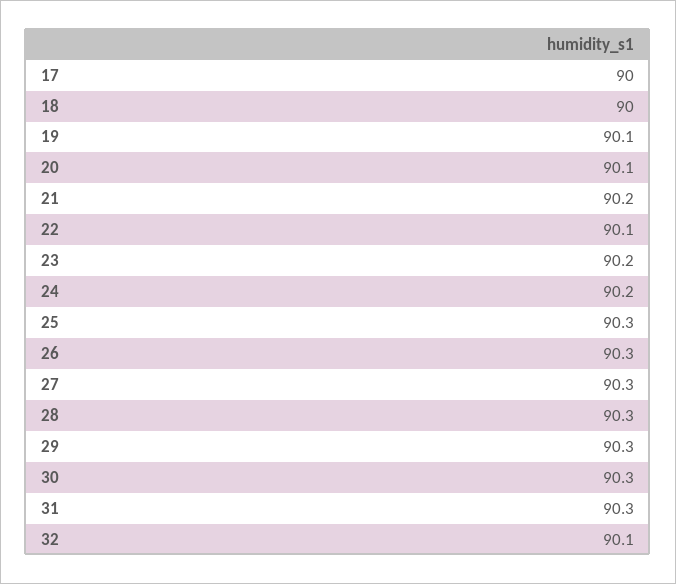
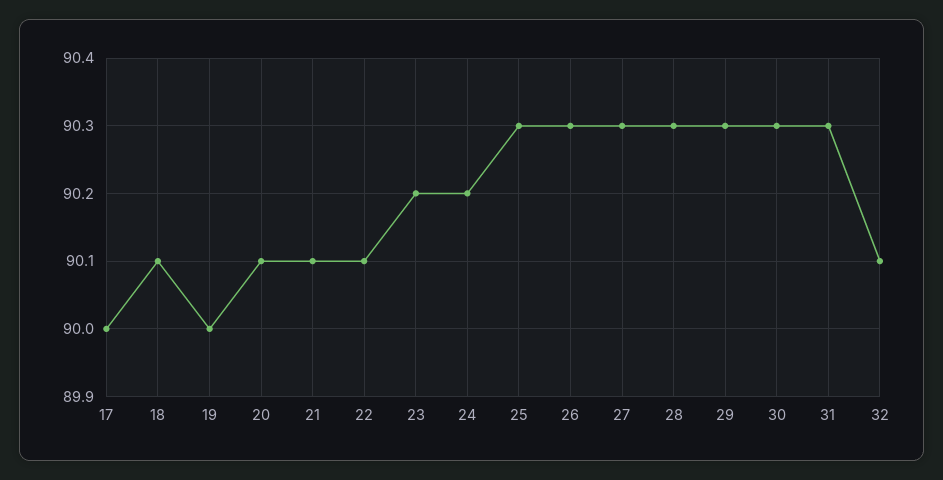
18: 90 -> 90.1
19: 90.1 -> 90
21: 90.2 -> 90.1

